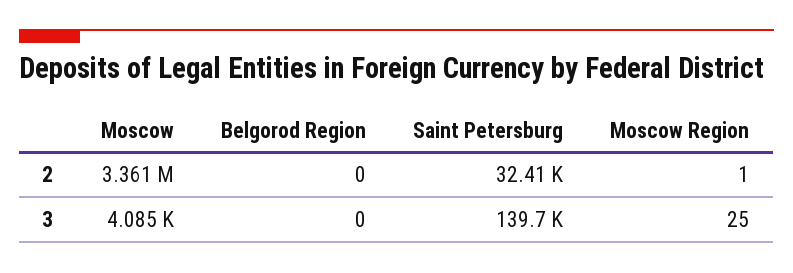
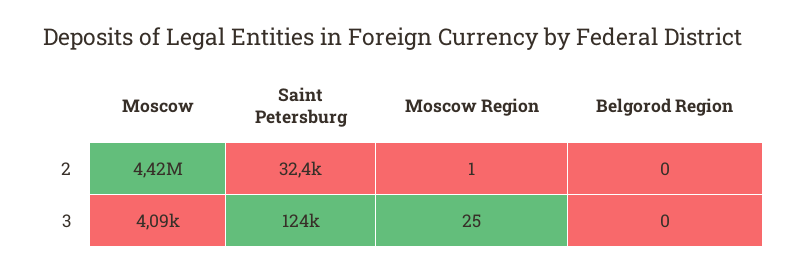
Moscow, 2: 3361000 -> 4420000
Saint Petersburg, 3: 139700 -> 124000

